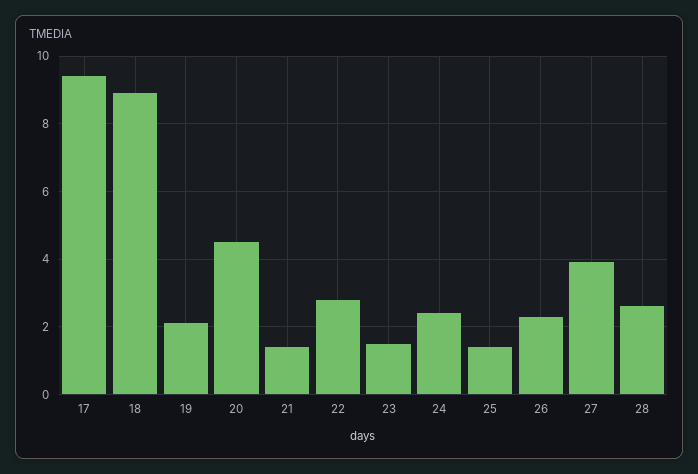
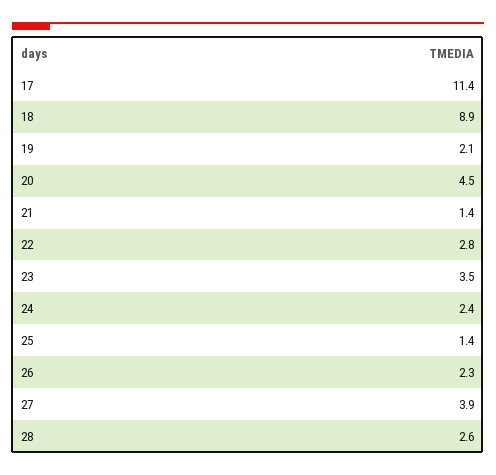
17: 9.5 -> 11.4
23: 1.5 -> 3.5

